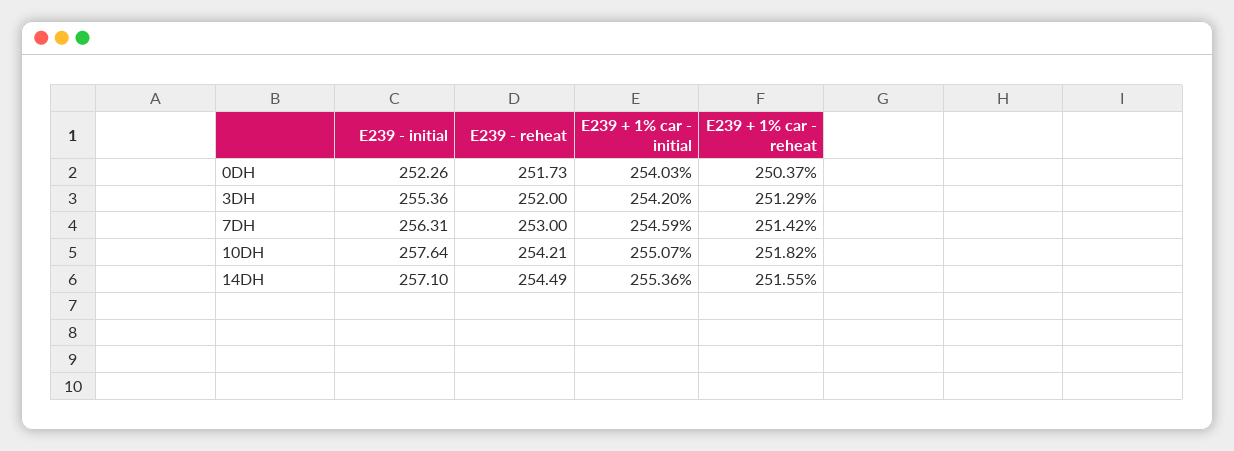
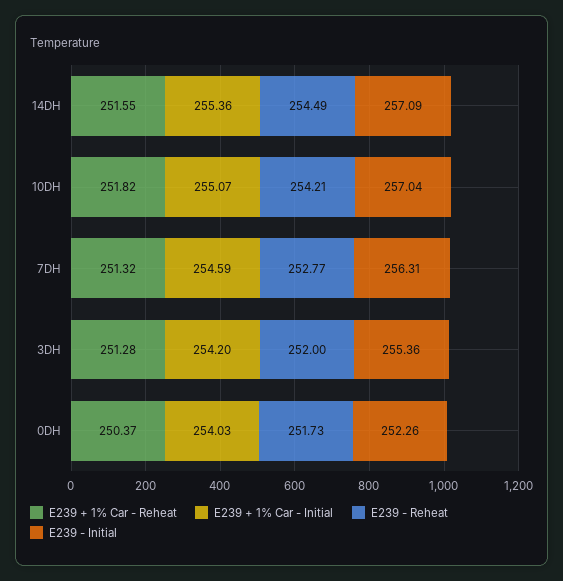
E239 + 1% car - reheat, 3DH: 251.29 -> 251.28
E239 - reheat, 7DH: 253 -> 252.77
E239 + 1% car - reheat, 7DH: 251.42 -> 251.32
E239 - initial, 10DH: 257.64 -> 257.04
E239 - initial, 14DH: 257.1 -> 257.09

